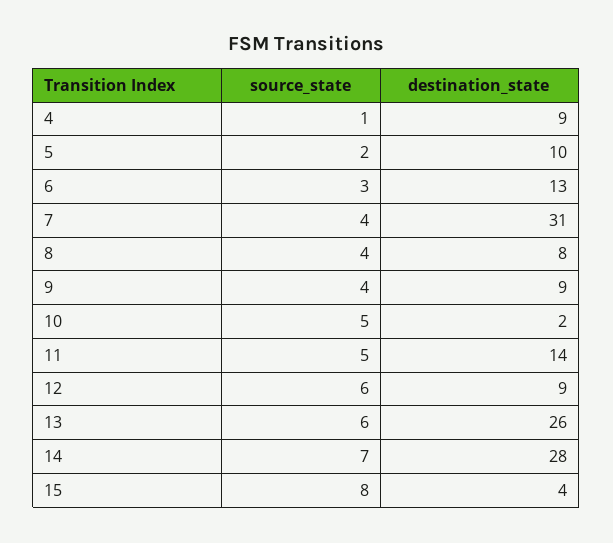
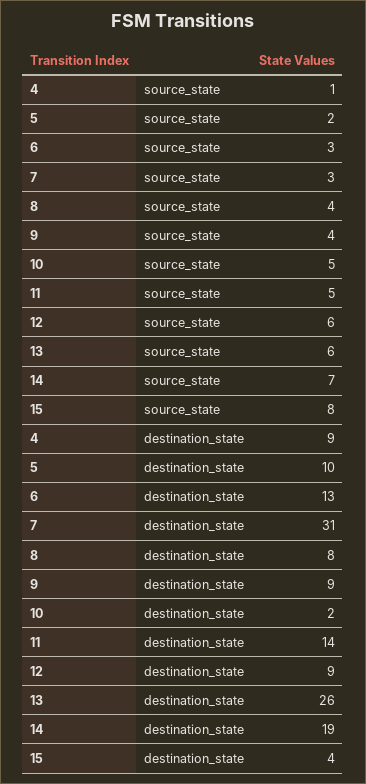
source_state, 7: 4 -> 3
destination_state, 14: 28 -> 19

